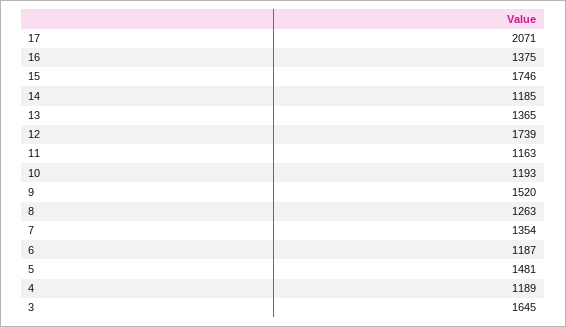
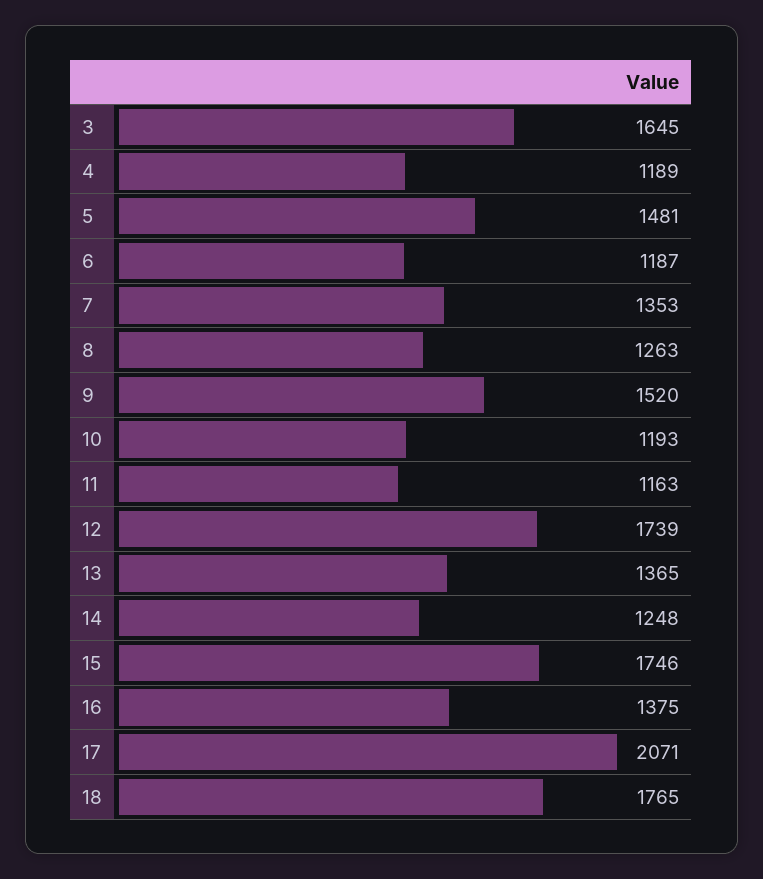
14: 1185 -> 1248
7: 1354 -> 1353
18: none -> 1765

